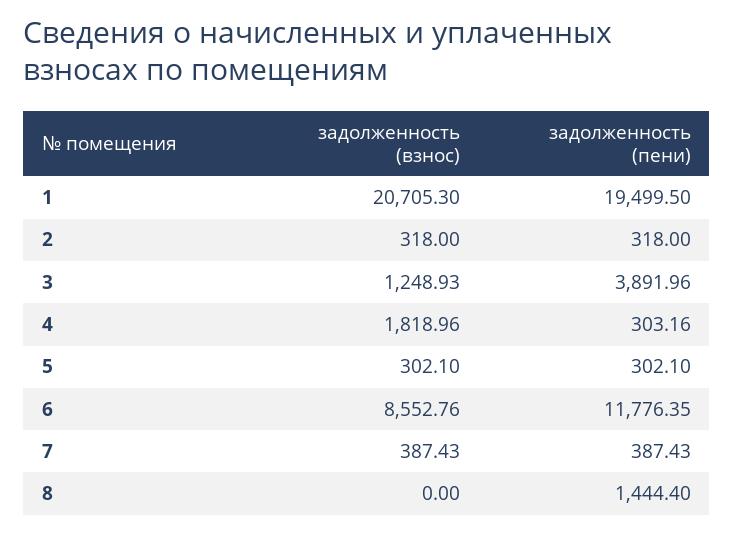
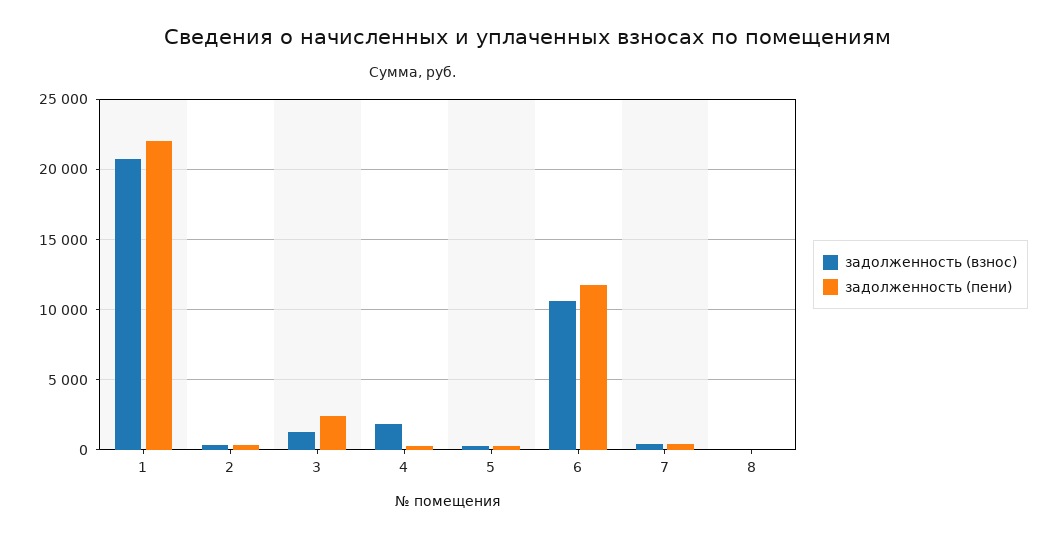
задолженность (пени), 1: 19499.5 -> 22000
задолженность (пени), 3: 3891.96 -> 2500
задолженность (взнос), 6: 8552.76 -> 10500
задолженность (пени), 8: 1444.4 -> 0

